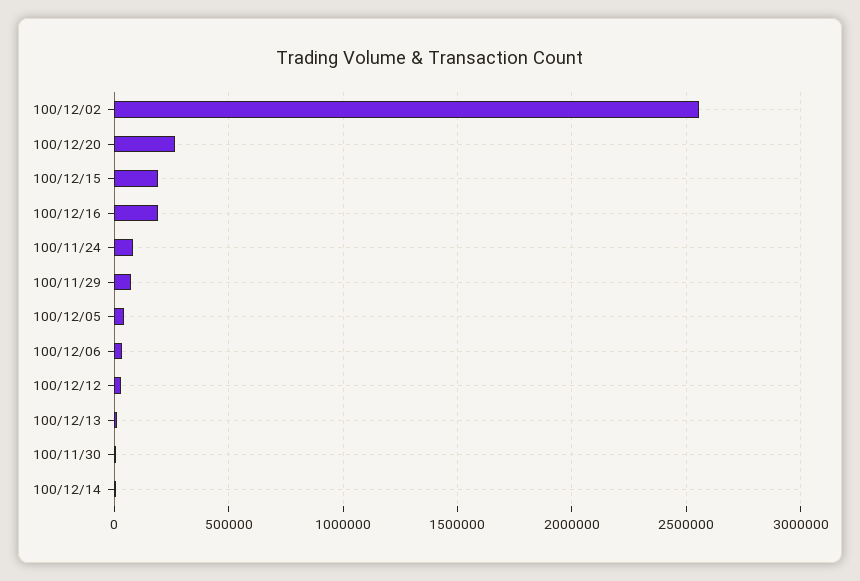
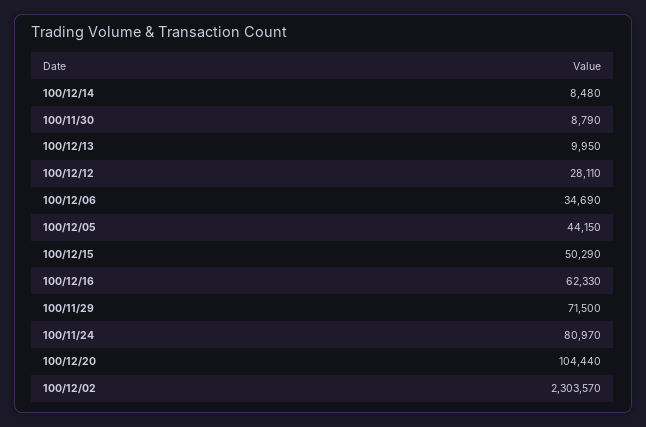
100/12/02: 2550000 -> 2303570
100/12/20: 250000 -> 104440
100/12/15: 200000 -> 50290
100/12/16: 200000 -> 62330

